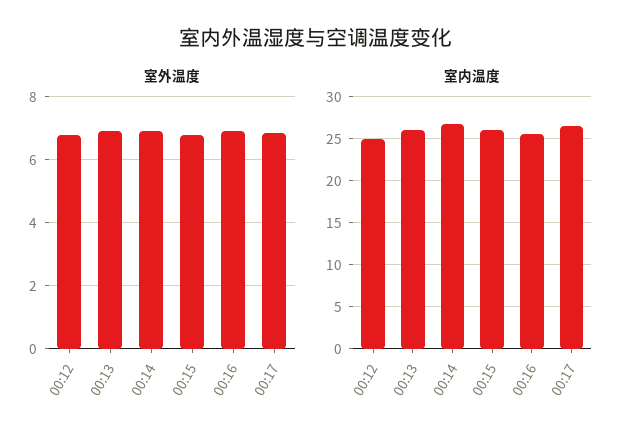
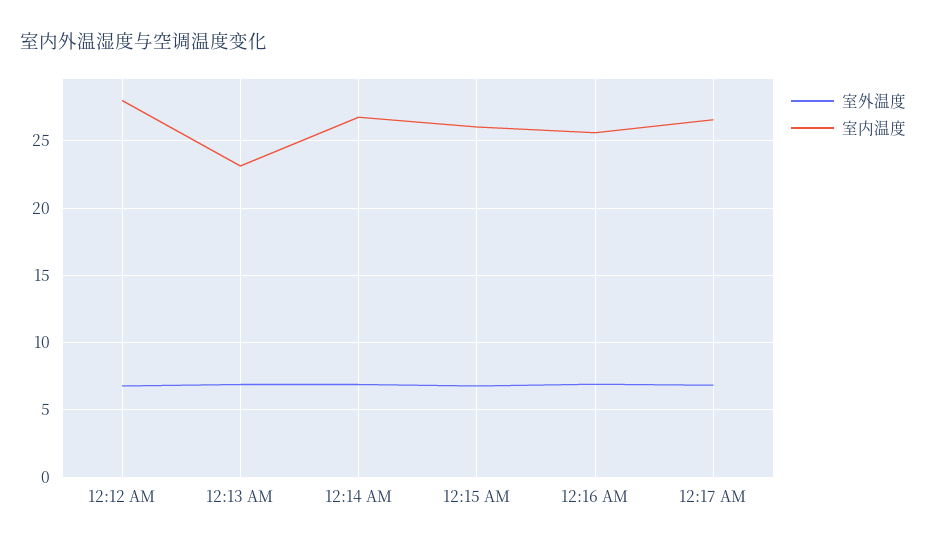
室内温度, 00:12: 25 -> 28
室内温度, 00:13: 26 -> 23

